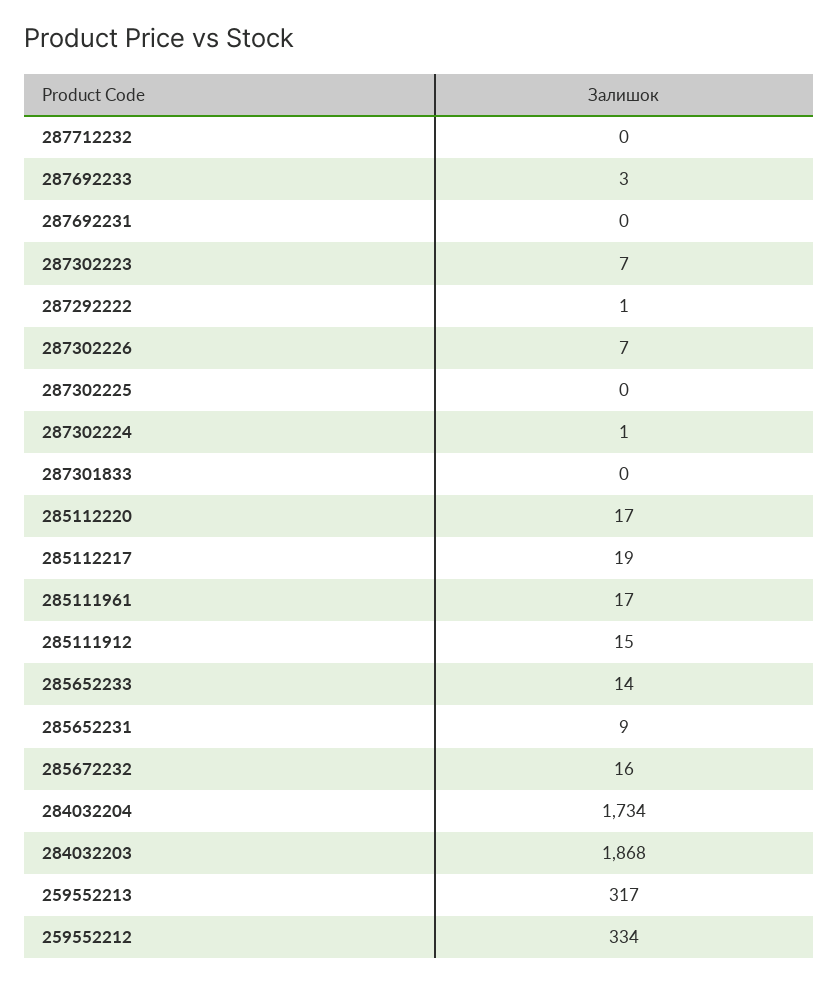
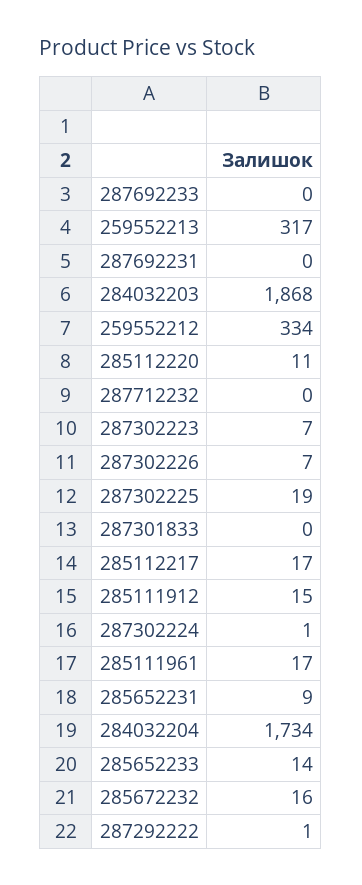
287692233: 3 -> 0
287302225: 0 -> 19
285112220: 17 -> 11
285112217: 19 -> 17

